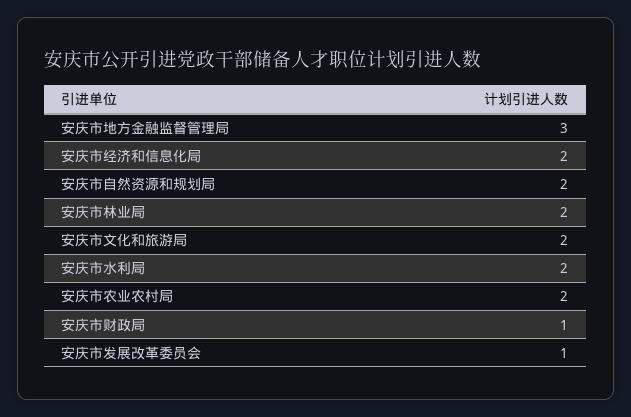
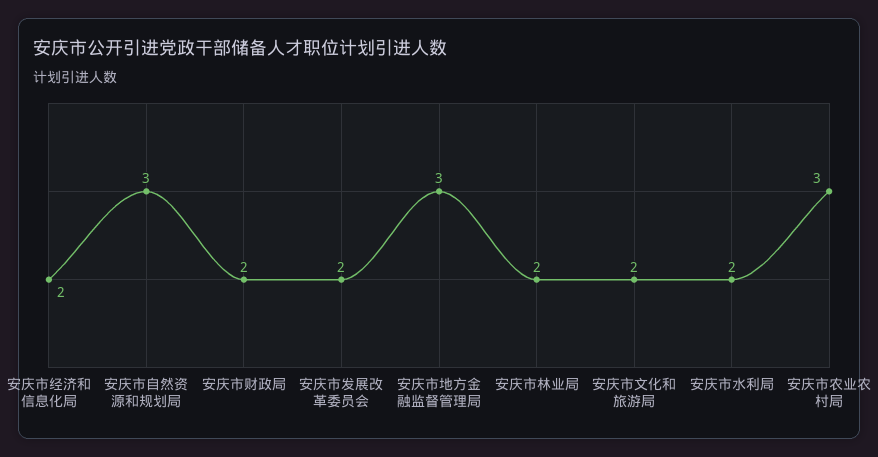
安庆市自然资源和规划局: 2 -> 3
安庆市农业农村局: 2 -> 3
安庆市财政局: 1 -> 2
安庆市发展改革委员会: 1 -> 2

